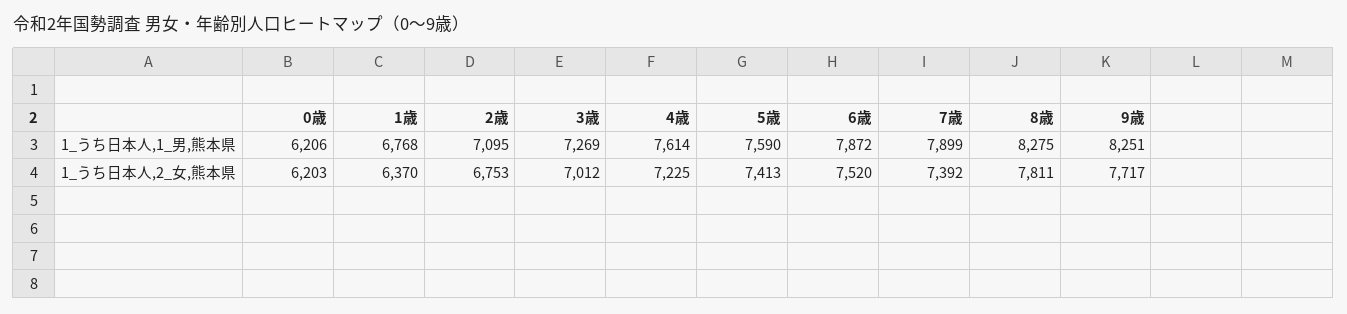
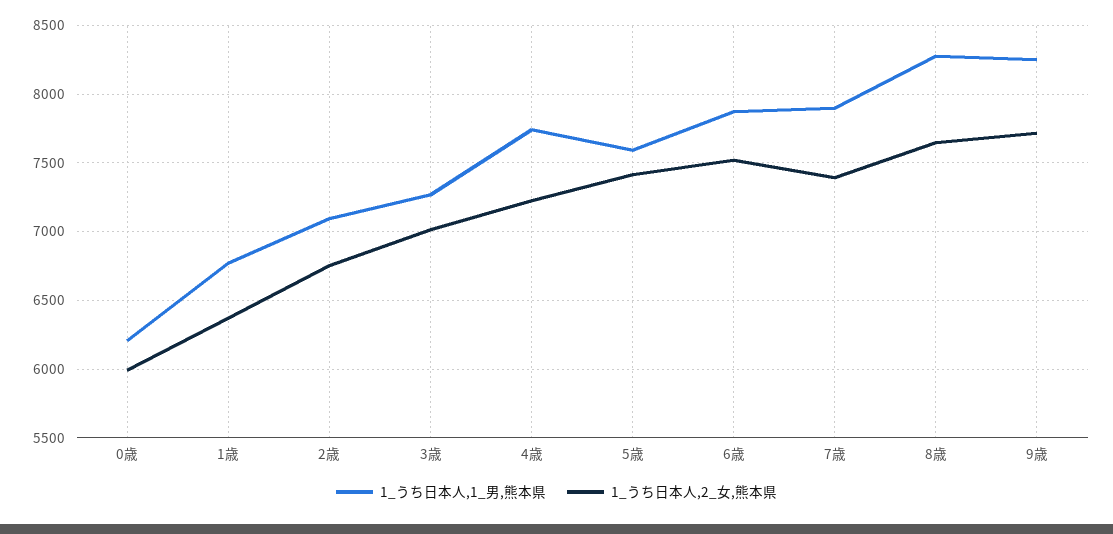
1_うち日本人,1_男,熊本県, 4歳: 7614 -> 7750
1_うち日本人,2_女,熊本県, 0歳: 6203 -> 6000
1_うち日本人,2_女,熊本県, 8歳: 7811 -> 7650

